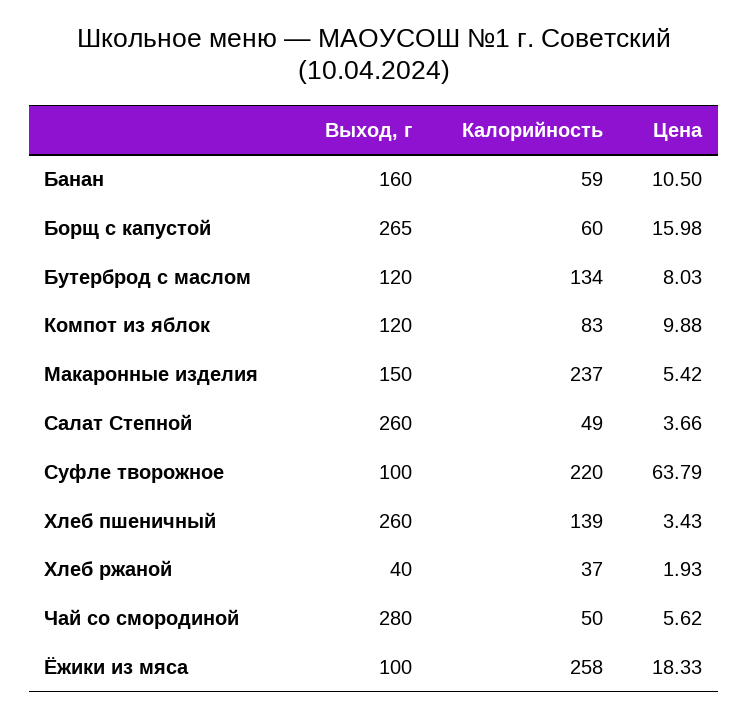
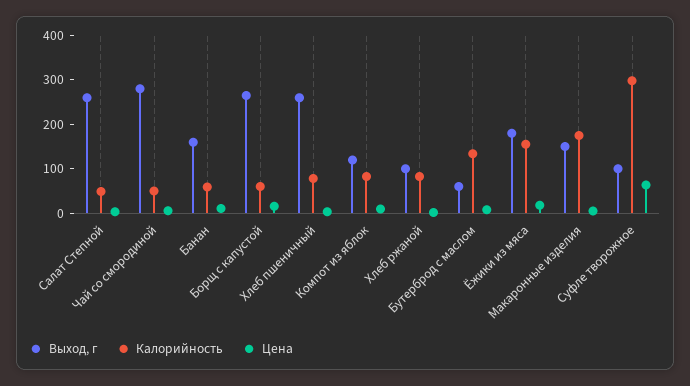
Выход, г, Бутерброд с маслом: 120 -> 60
Калорийность, Макаронные изделия: 237 -> 180
Калорийность, Суфле творожное: 220 -> 300
Калорийность, Хлеб пшеничный: 139 -> 80
Выход, г, Хлеб ржаной: 40 -> 100
Калорийность, Хлеб ржаной: 37 -> 80
Выход, г, Ёжики из мяса: 100 -> 180
Калорийность, Ёжики из мяса: 258 -> 160

